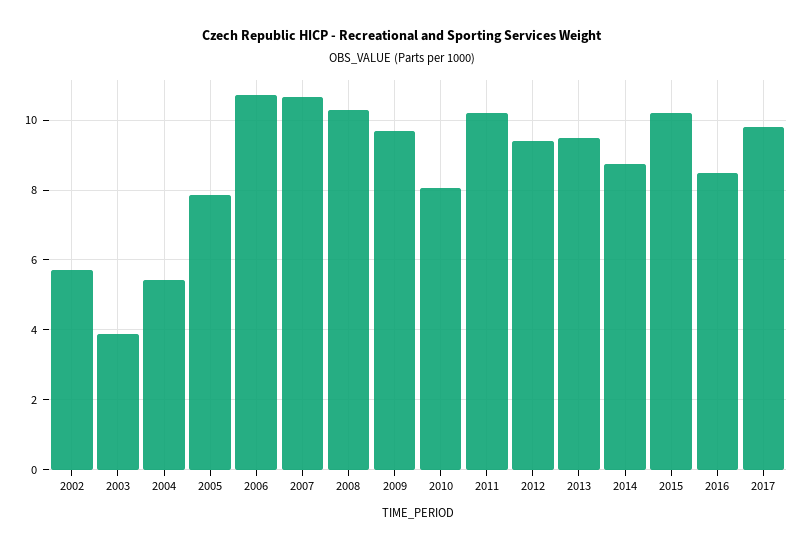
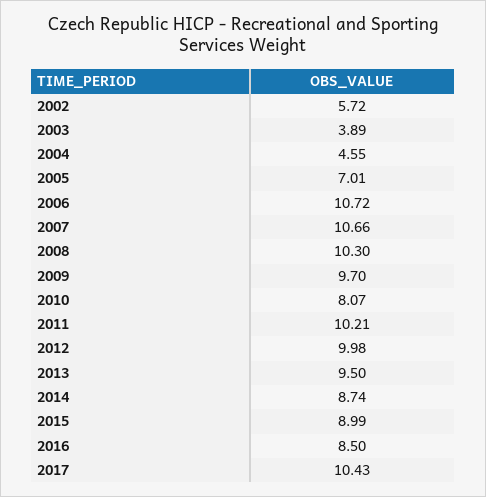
2004: 5.4 -> 4.55
2005: 7.8 -> 7.01
2012: 9.4 -> 9.98
2015: 10.2 -> 8.99
2017: 9.8 -> 10.43

